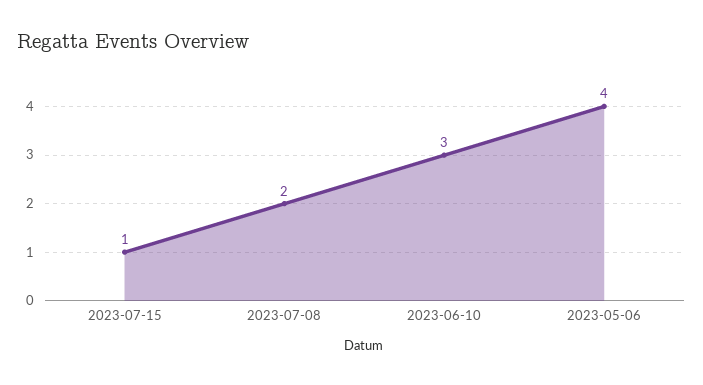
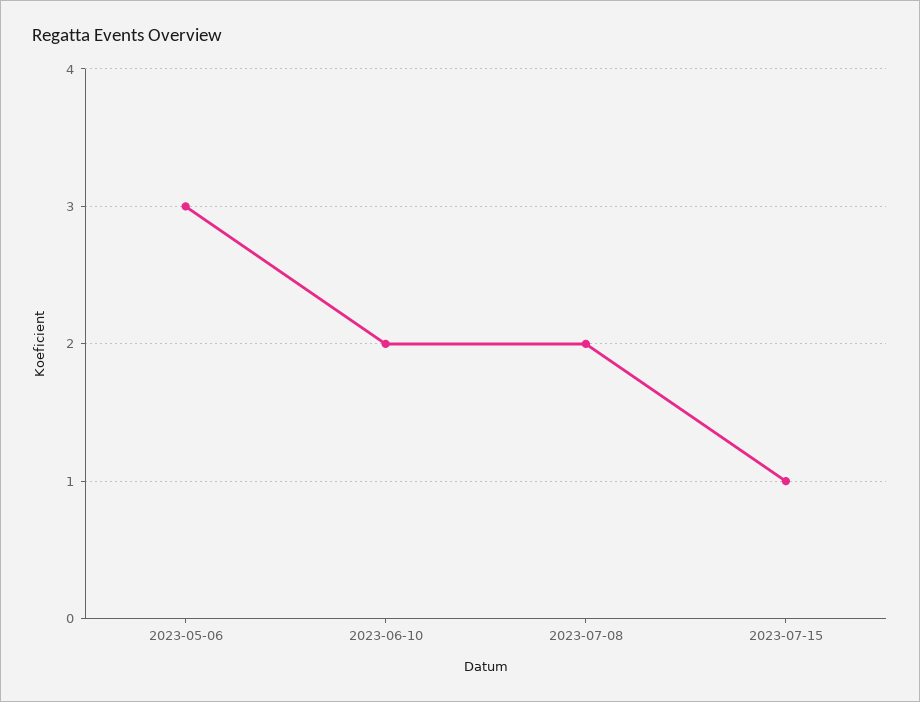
2023-06-10: 3 -> 2
2023-05-06: 4 -> 3

